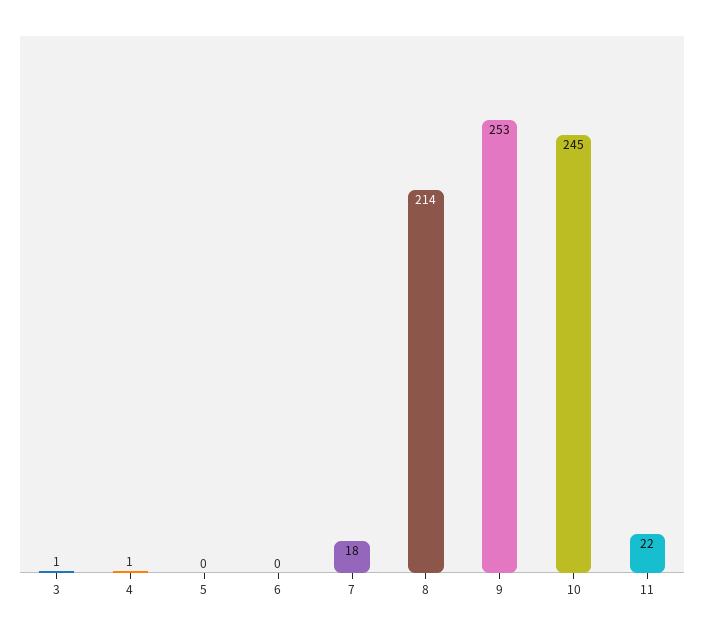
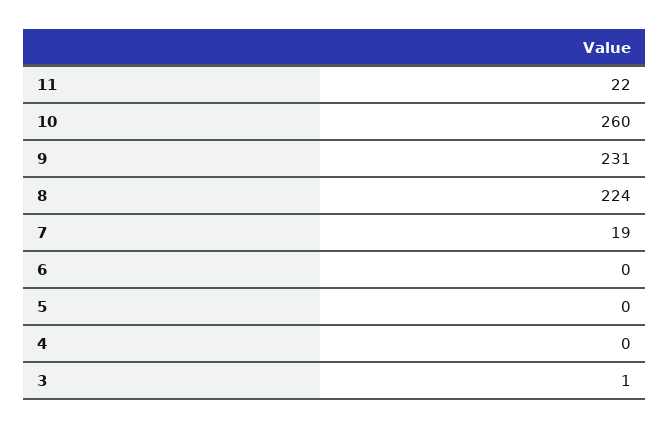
4: 1 -> 0
7: 18 -> 19
8: 214 -> 224
9: 253 -> 231
10: 245 -> 260

